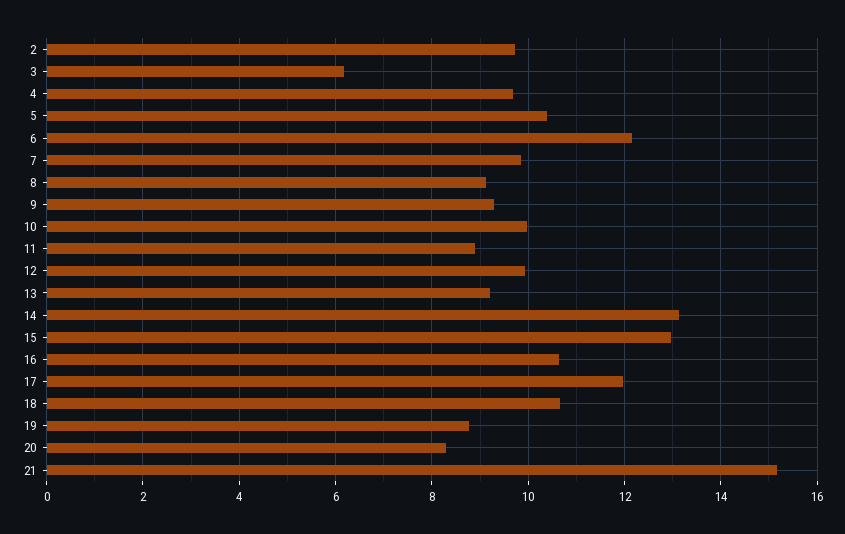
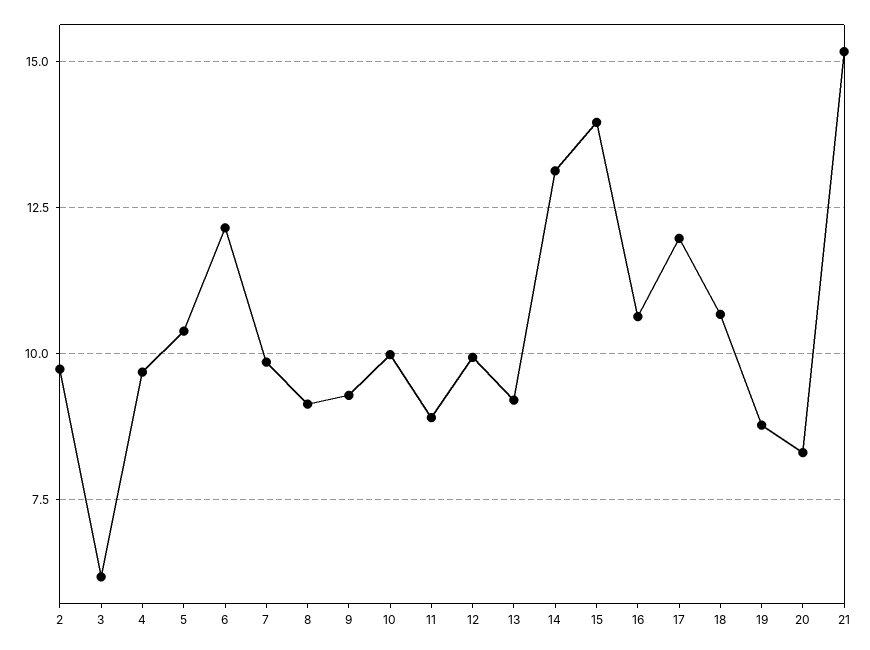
15: 13 -> 14

